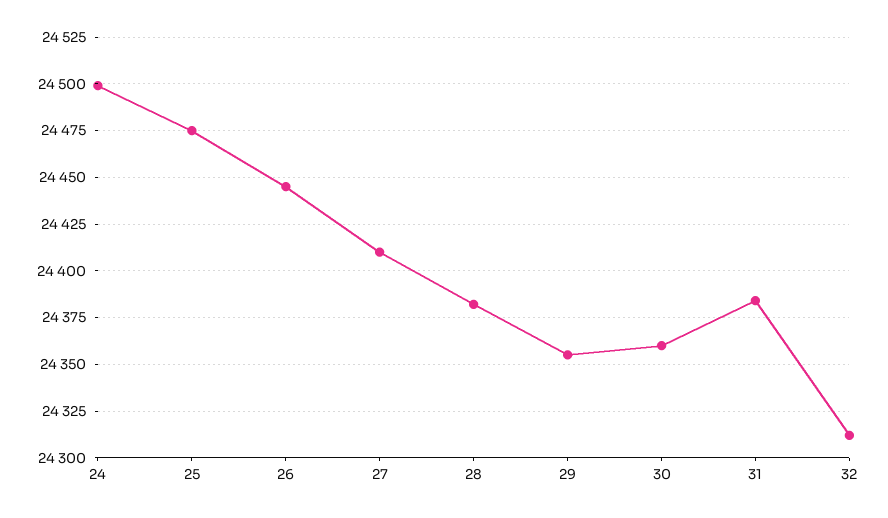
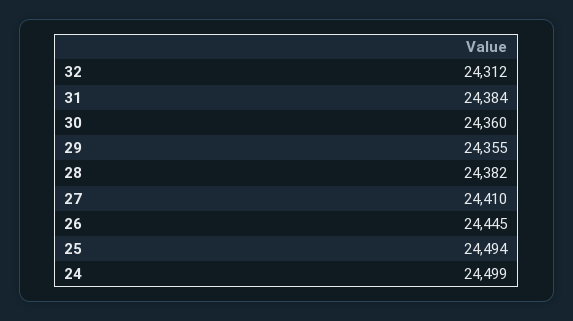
25: 24475 -> 24494

